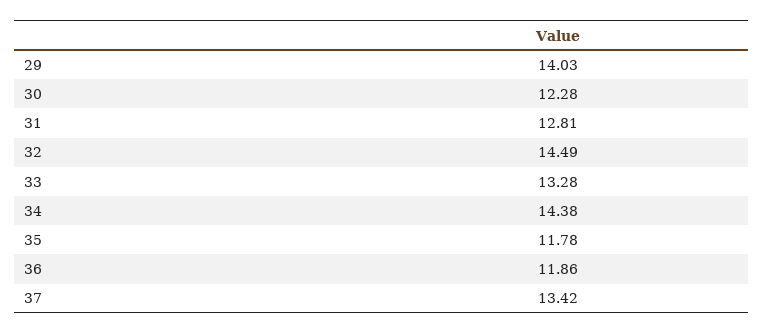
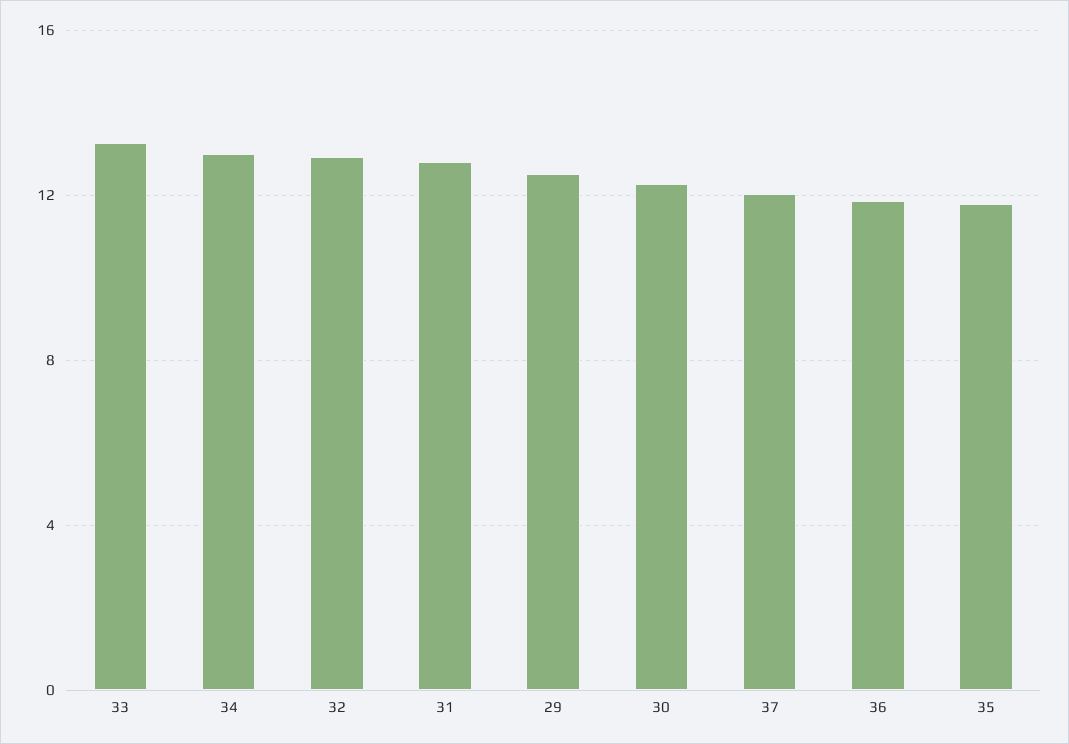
29: 14.03 -> 12.5
32: 14.49 -> 13
34: 14.38 -> 13
37: 13.42 -> 12

